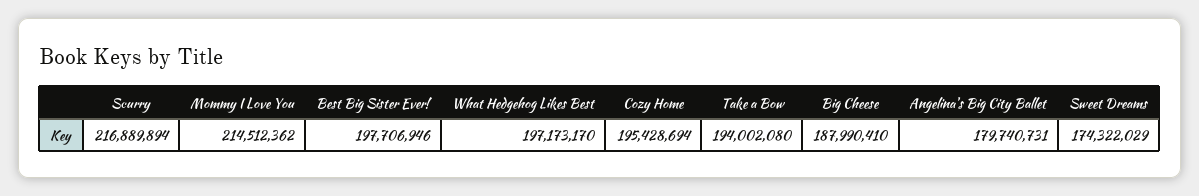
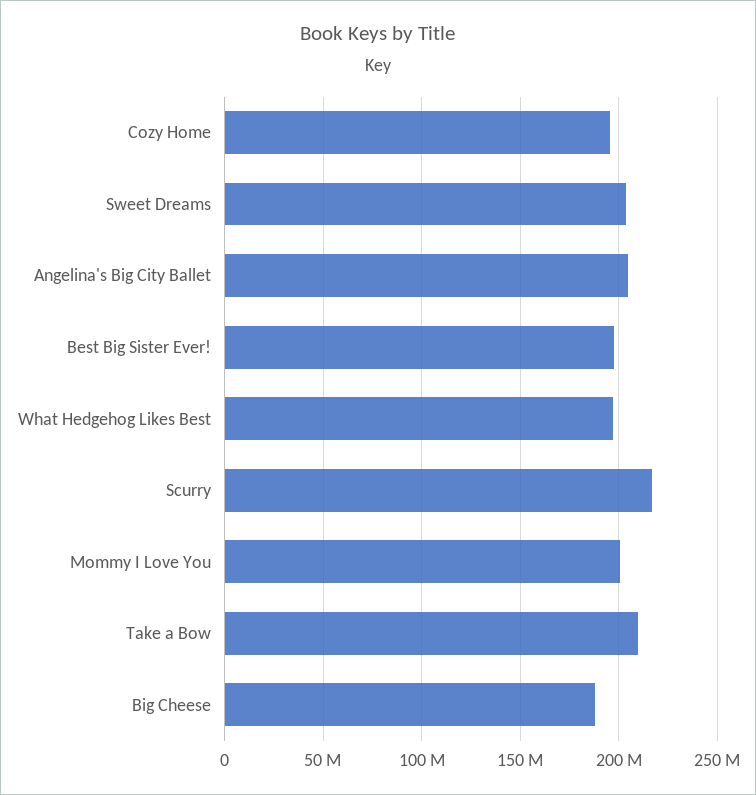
Mommy I Love You: 214512362 -> 200000000
Take a Bow: 194002080 -> 210000000
Angelina's Big City Ballet: 179740731 -> 205000000
Sweet Dreams: 174322029 -> 205000000

